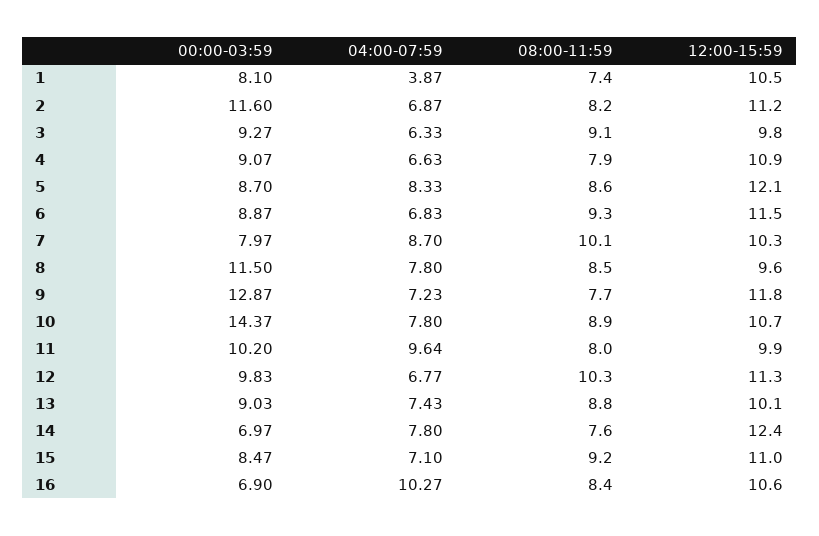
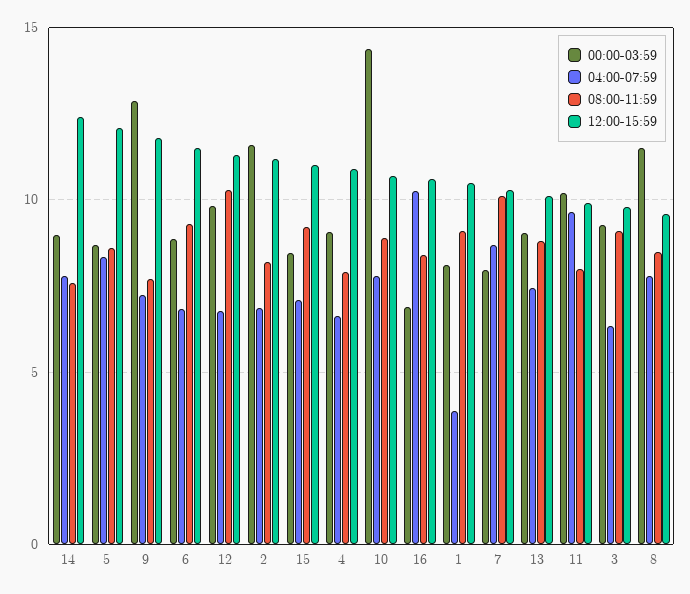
08:00-11:59, 1: 7.4 -> 9
00:00-03:59, 14: 6.97 -> 9

